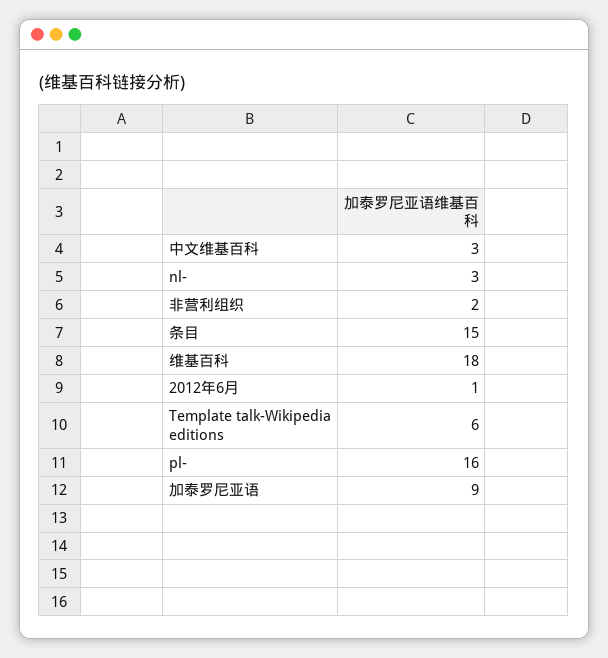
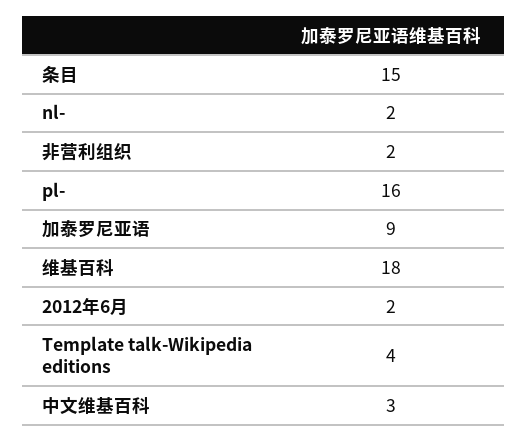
nl-: 3 -> 2
2012年6月: 1 -> 2
Template talk-Wikipedia editions: 6 -> 4

